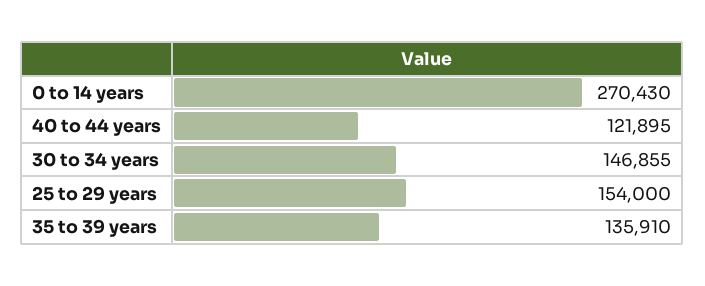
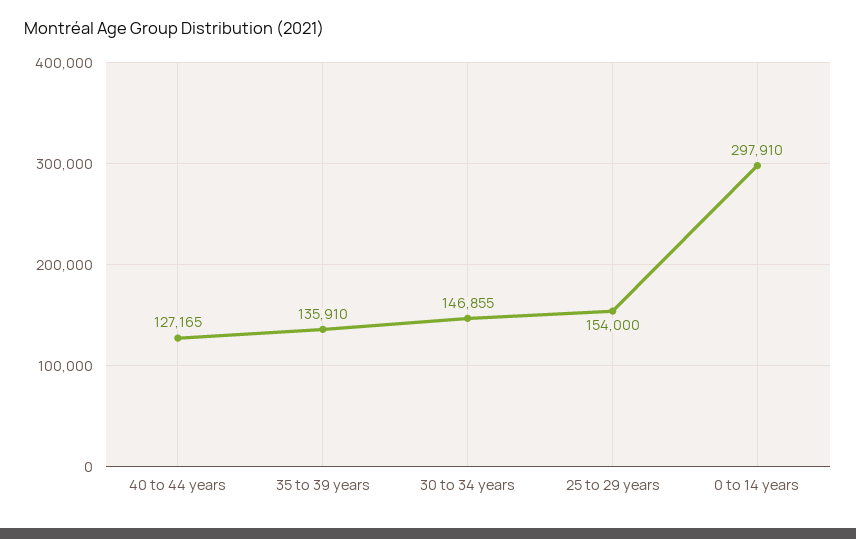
0 to 14 years: 270430 -> 297910
40 to 44 years: 121895 -> 127165

